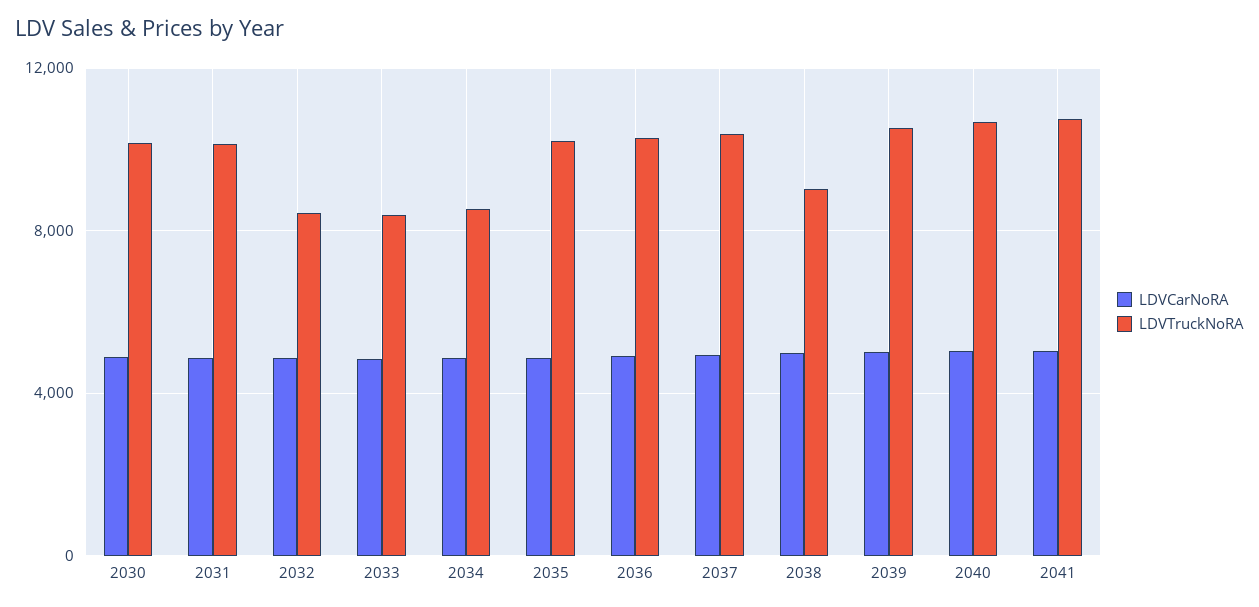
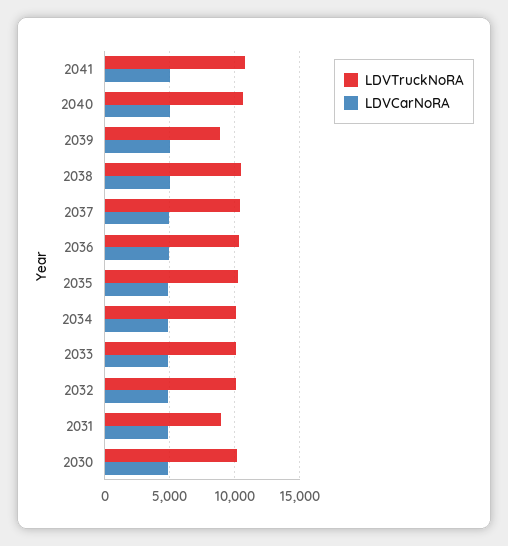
LDVTruckNoRA, 2031: 10000 -> 9000
LDVTruckNoRA, 2032: 8500 -> 10000
LDVTruckNoRA, 2033: 8500 -> 10000
LDVTruckNoRA, 2034: 8500 -> 10000
LDVTruckNoRA, 2038: 9000 -> 10500
LDVTruckNoRA, 2039: 10500 -> 9000

